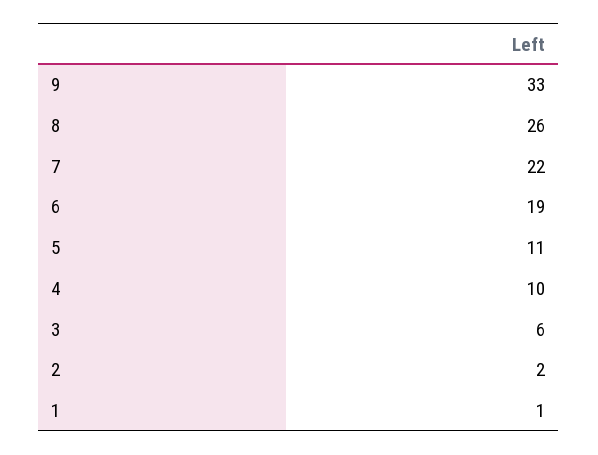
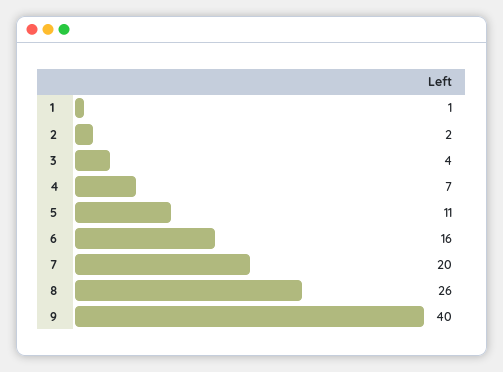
9: 33 -> 40
7: 22 -> 20
6: 19 -> 16
4: 10 -> 7
3: 6 -> 4

